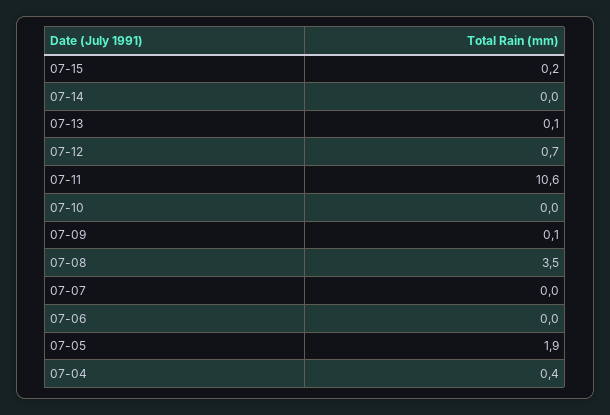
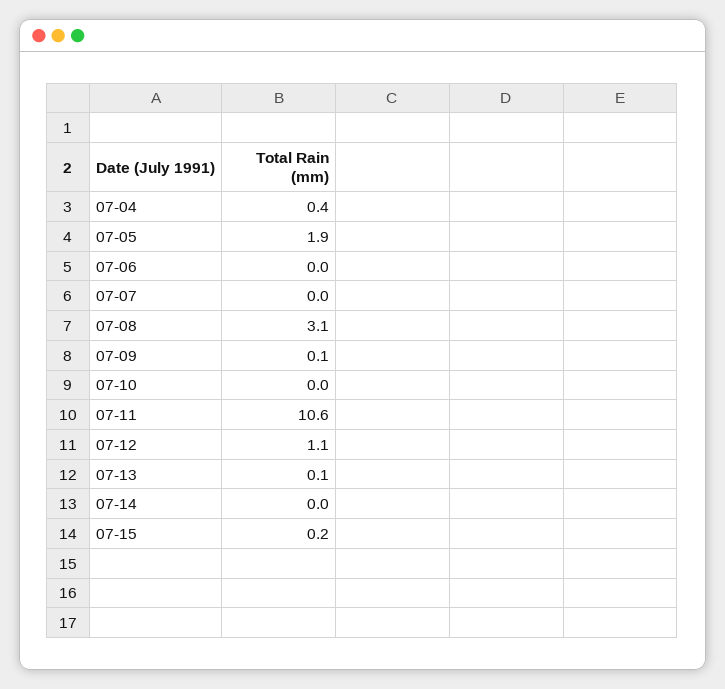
07-12: 0.7 -> 1.1
07-08: 3.5 -> 3.1

